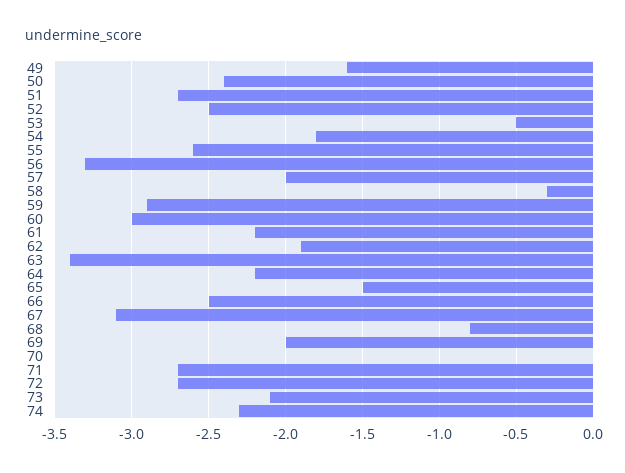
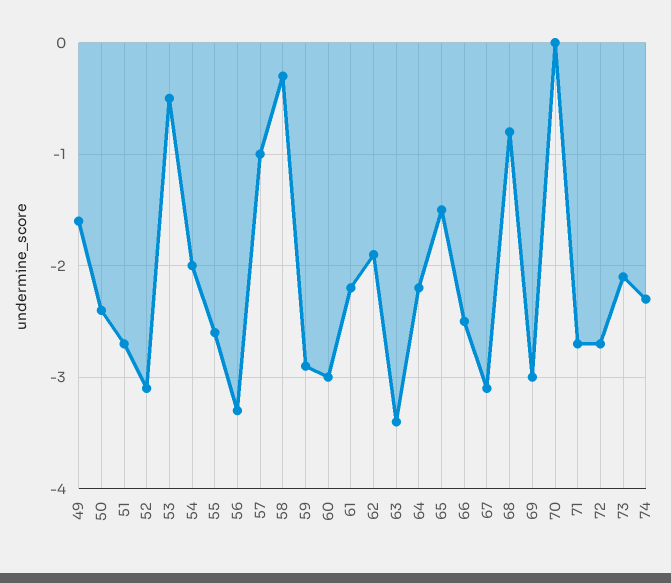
52: -2.5 -> -3.1
54: -1.8 -> -2
57: -2 -> -1
69: -2 -> -3

